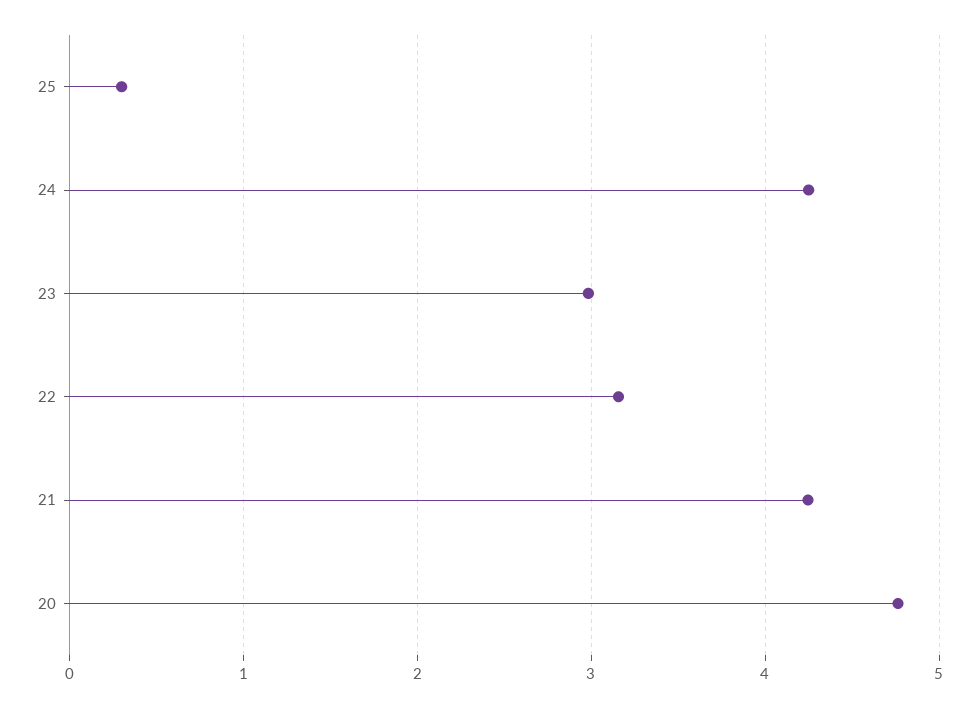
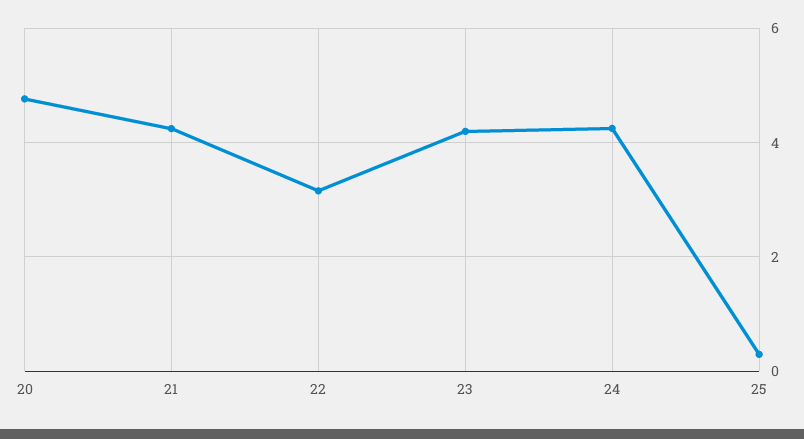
23: 3 -> 4.2

